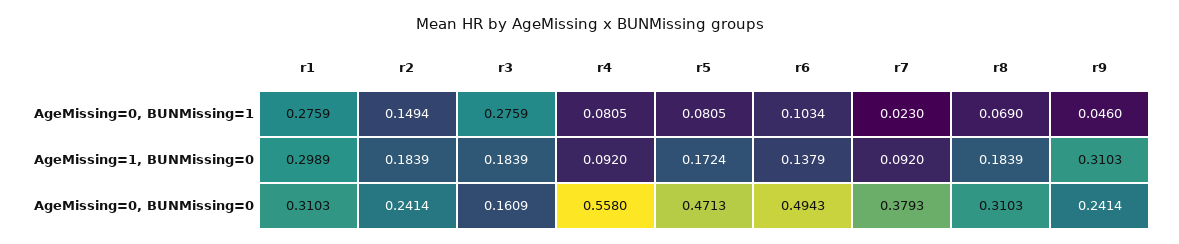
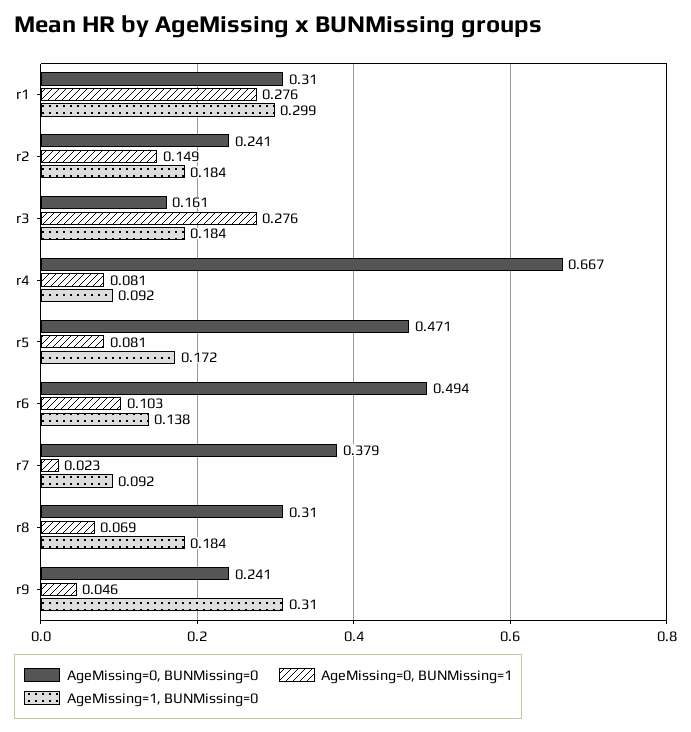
AgeMissing=0, BUNMissing=0, r4: 0.558 -> 0.667

